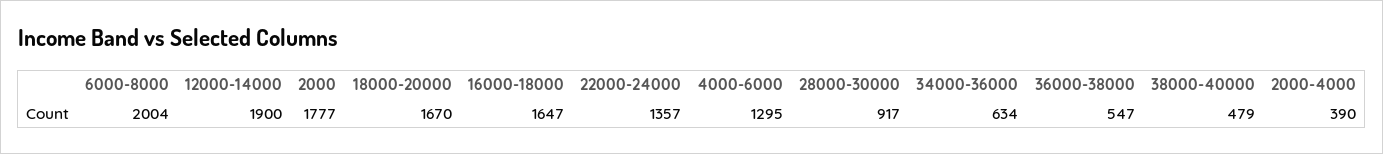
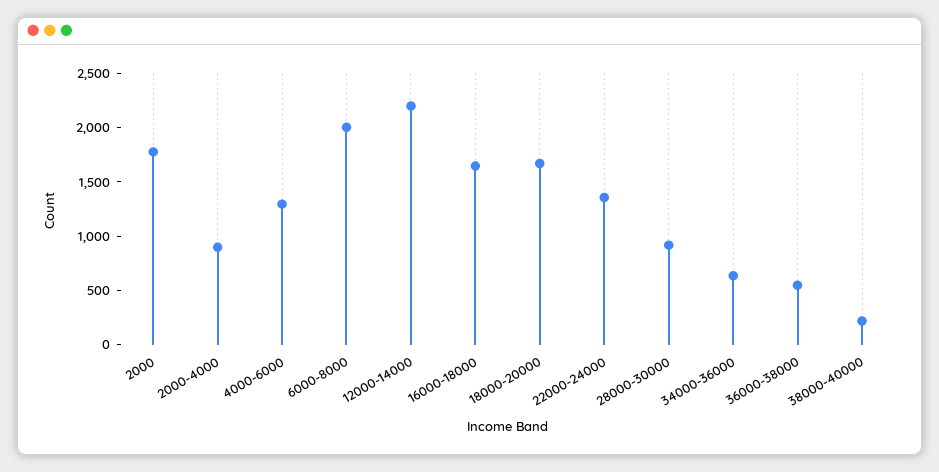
12000-14000: 1900 -> 2200
38000-40000: 479 -> 200
2000-4000: 390 -> 900

